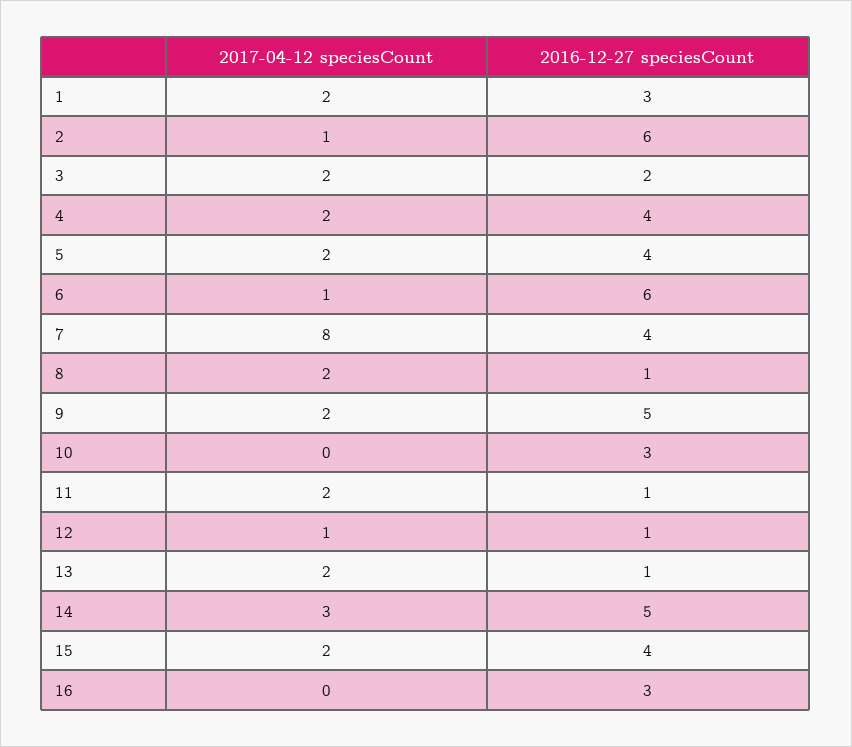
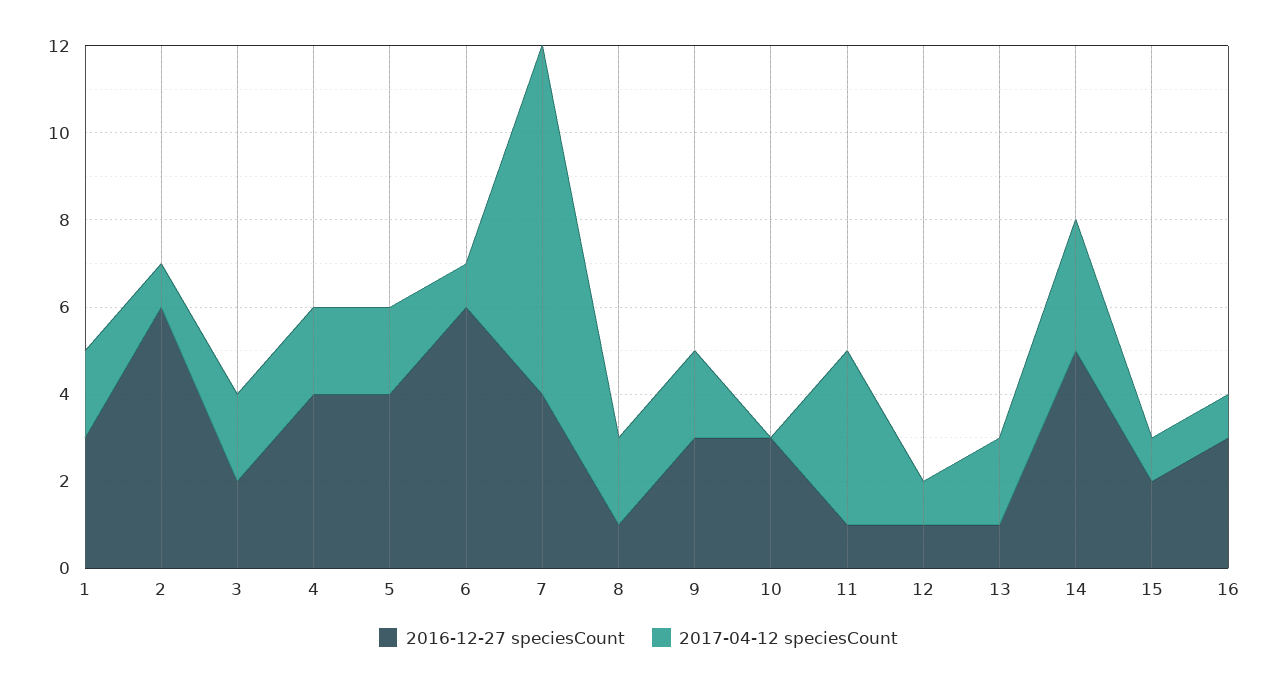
2016-12-27 speciesCount, 9: 5 -> 3
2017-04-12 speciesCount, 11: 2 -> 4
2017-04-12 speciesCount, 15: 2 -> 1
2016-12-27 speciesCount, 15: 4 -> 2
2017-04-12 speciesCount, 16: 0 -> 1

